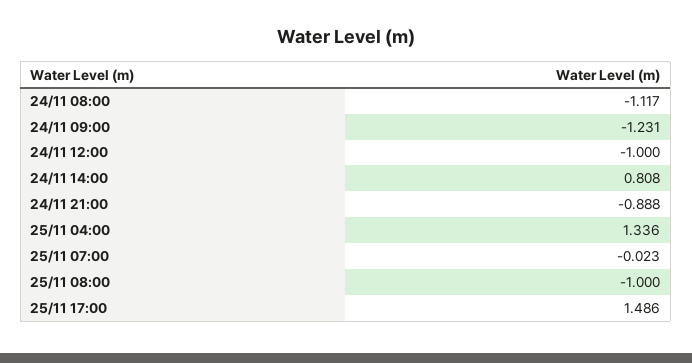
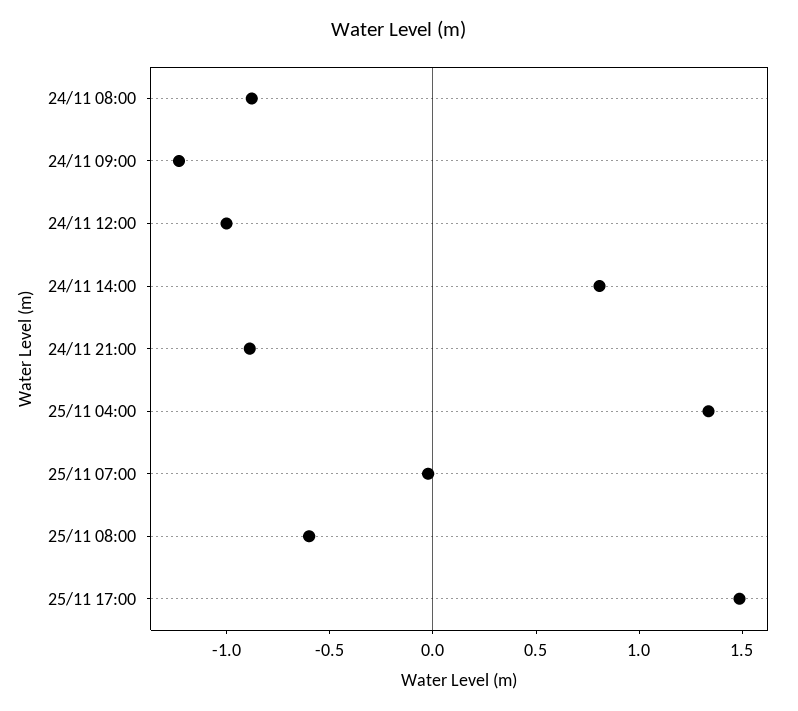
24/11 08:00: -1.117 -> -0.9
25/11 08:00: -1 -> -0.6

